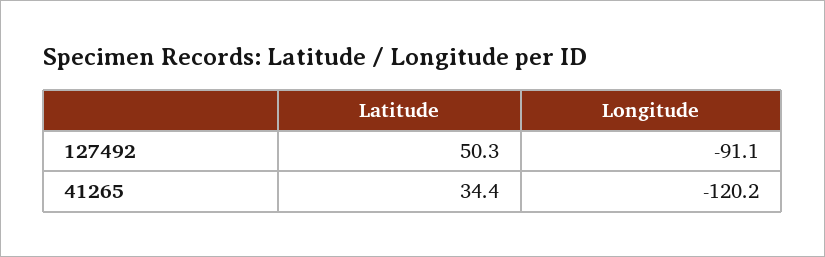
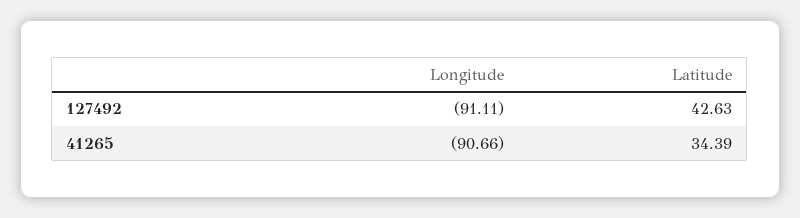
Latitude, 127492: 50.3 -> 42.63
Longitude, 41265: -120.2 -> -90.66

